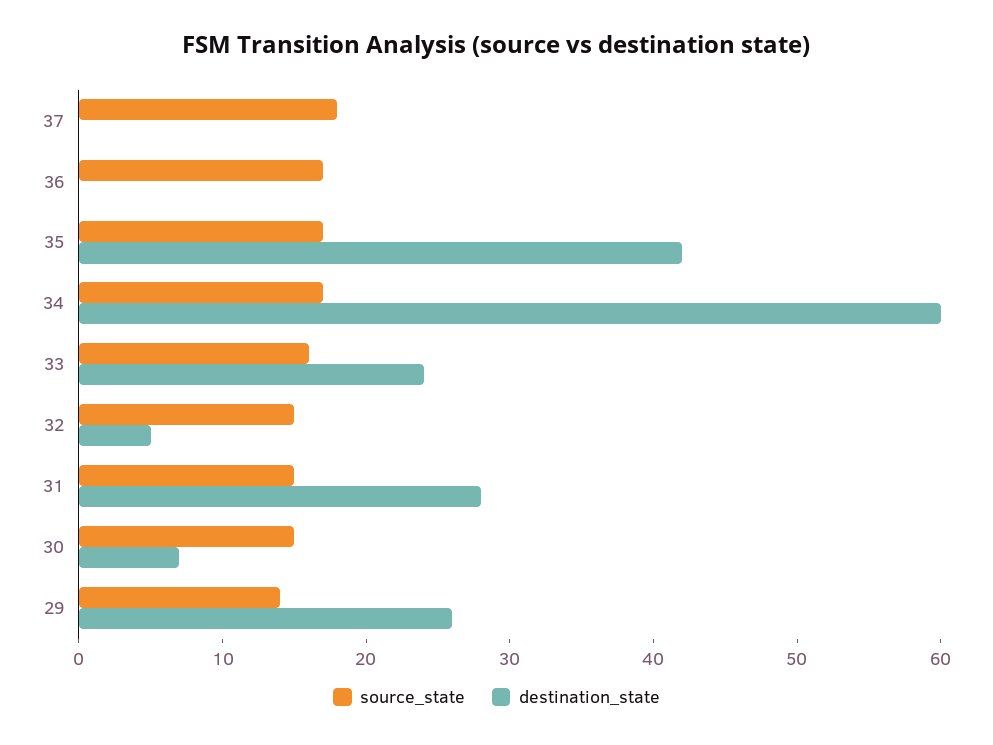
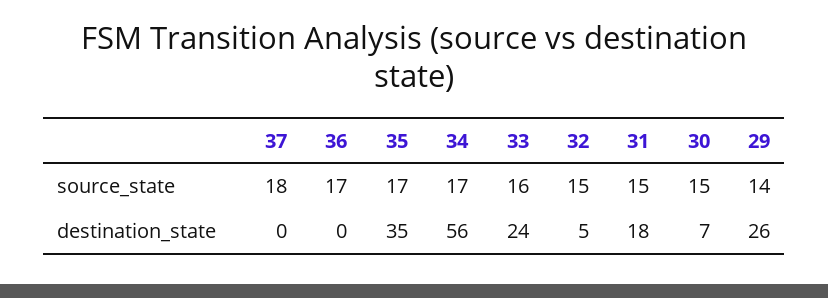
destination_state, 35: 42 -> 35
destination_state, 34: 60 -> 56
destination_state, 31: 28 -> 18

